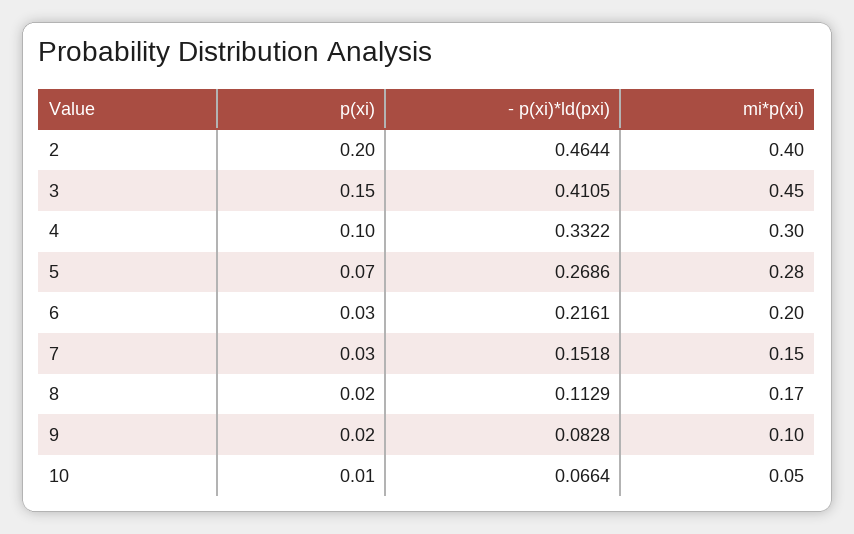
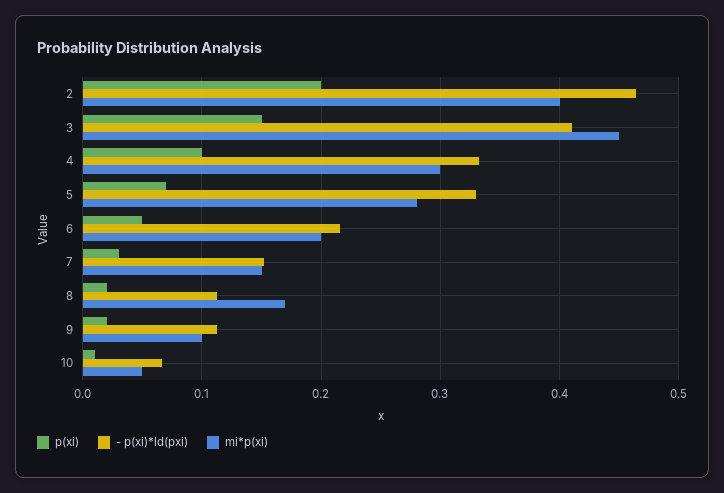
- p(xi)*ld(pxi), 5: 0.2686 -> 0.33
p(xi), 6: 0.03 -> 0.05
- p(xi)*ld(pxi), 9: 0.0828 -> 0.11

